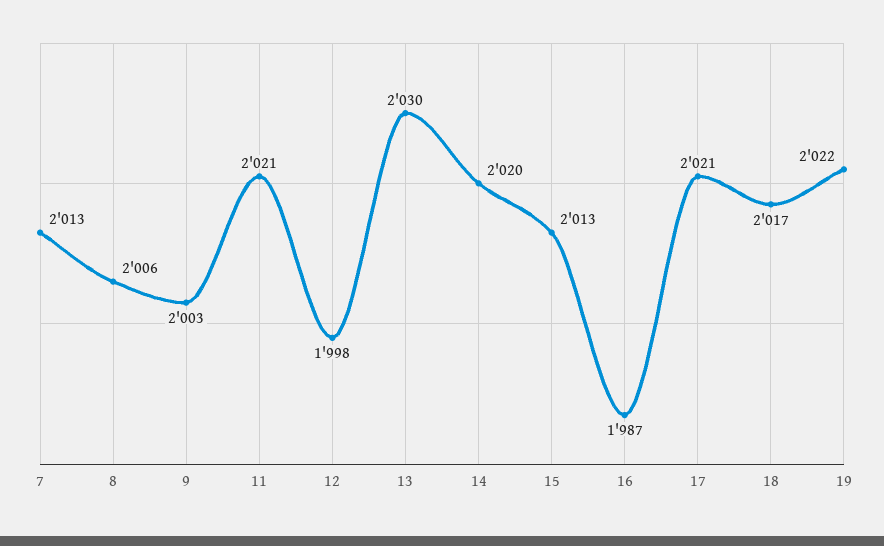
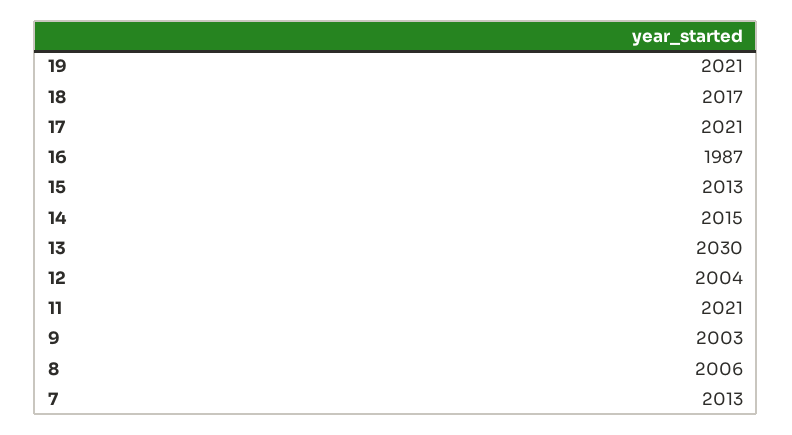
12: 1998 -> 2004
14: 2020 -> 2015
19: 2022 -> 2021

